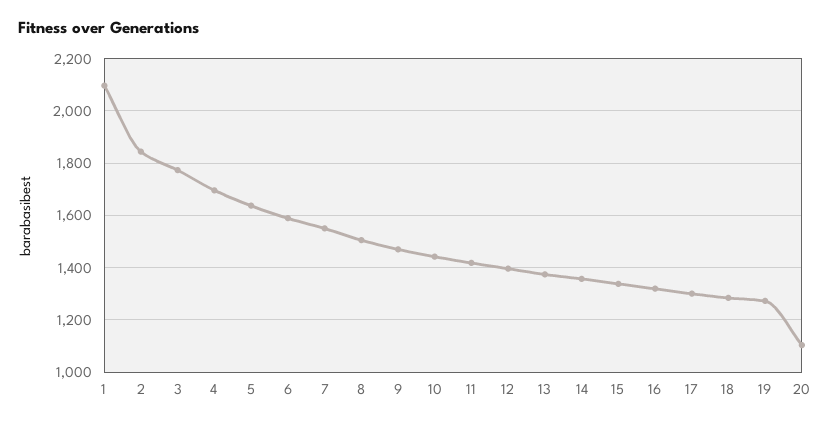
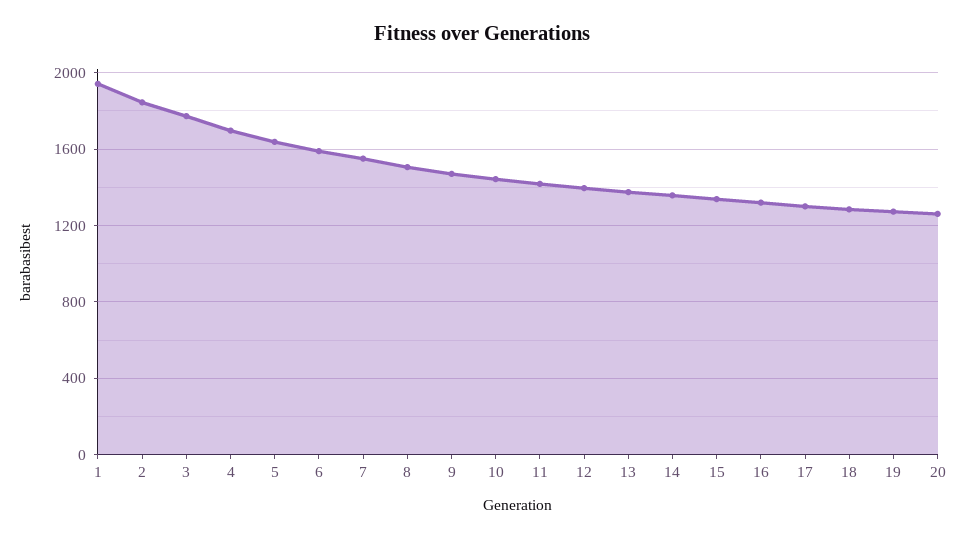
1: 2100 -> 1950
20: 1100 -> 1250

